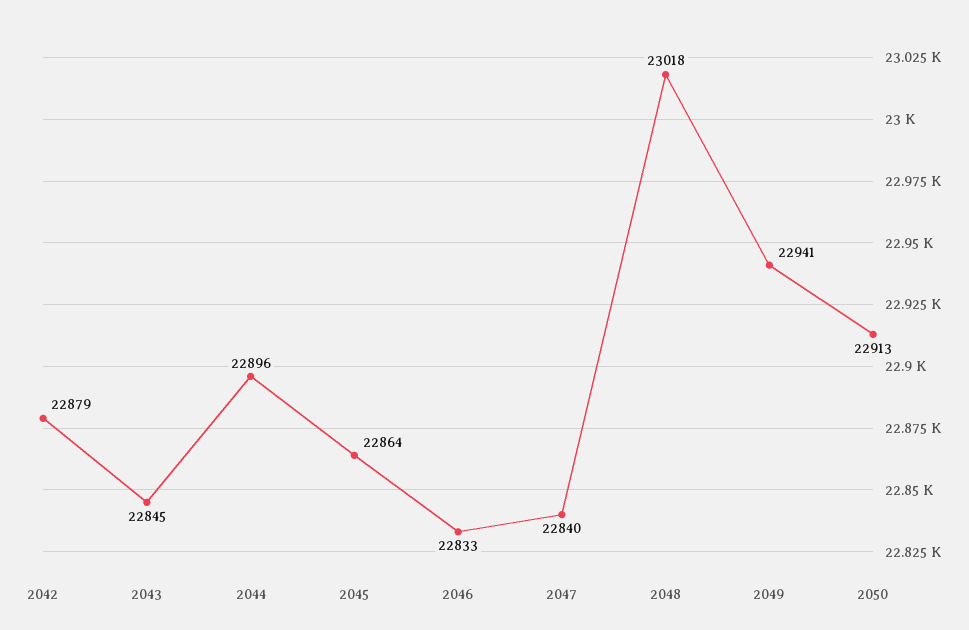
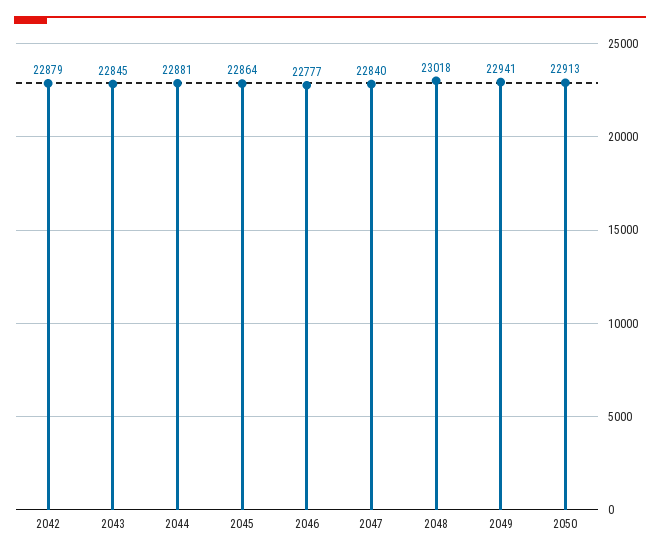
2044: 22896 -> 22881
2046: 22833 -> 22777

